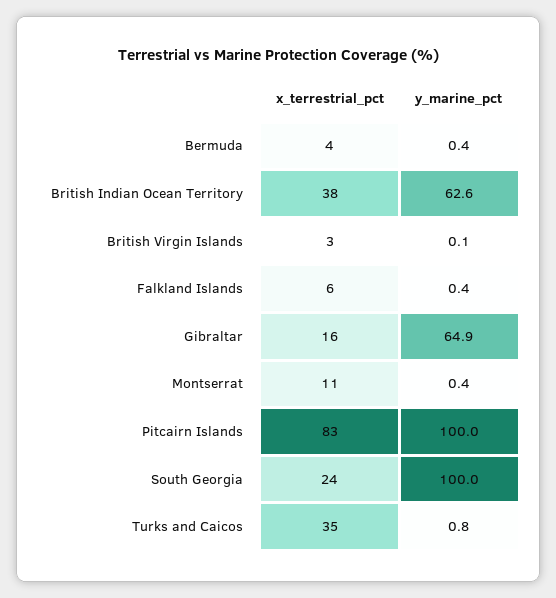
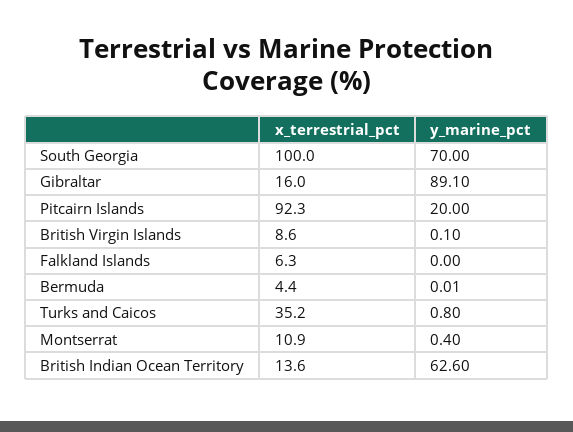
y_marine_pct, Bermuda: 0.4 -> 0.01
x_terrestrial_pct, British Indian Ocean Territory: 38 -> 13.6
x_terrestrial_pct, British Virgin Islands: 3 -> 8.6
y_marine_pct, Falkland Islands: 0.4 -> 0
y_marine_pct, Gibraltar: 64.9 -> 89.1
x_terrestrial_pct, Pitcairn Islands: 83 -> 92.3
y_marine_pct, Pitcairn Islands: 100 -> 20
x_terrestrial_pct, South Georgia: 24 -> 100
y_marine_pct, South Georgia: 100 -> 70

